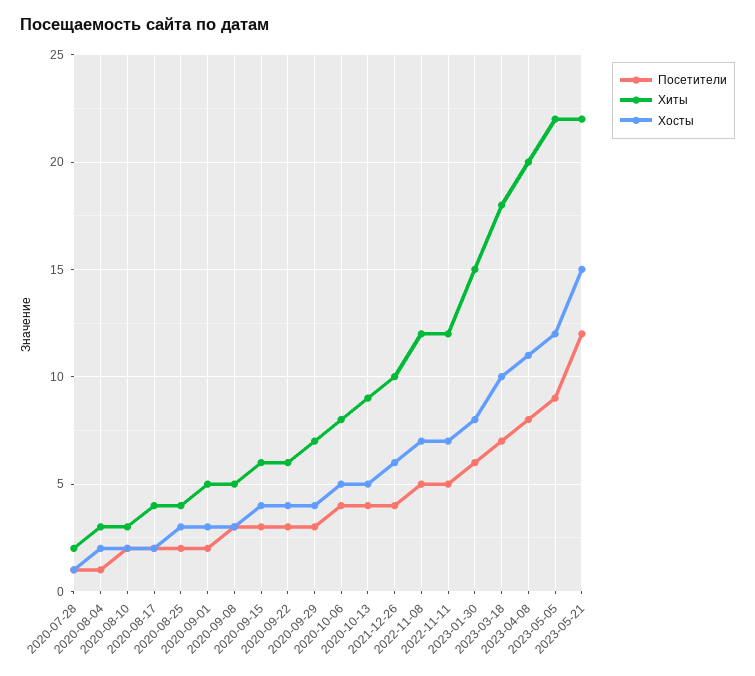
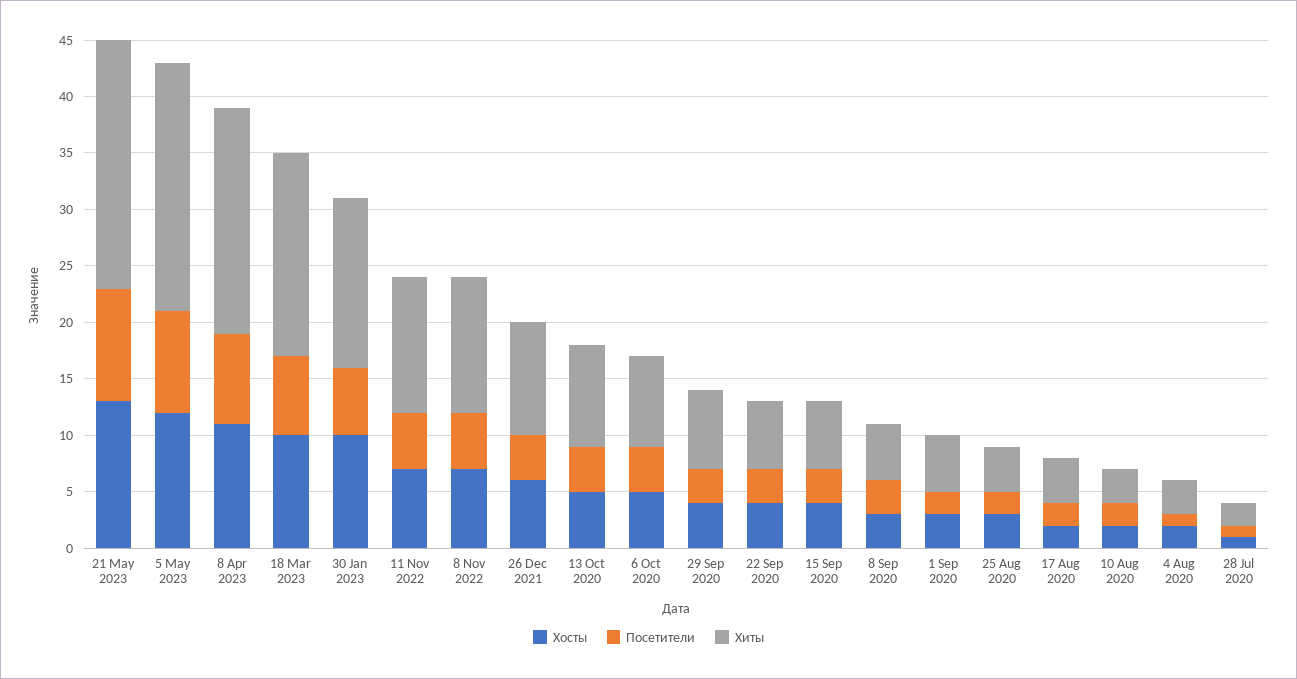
Хосты, 2023-01-30: 8 -> 10
Посетители, 2023-05-21: 12 -> 10
Хосты, 2023-05-21: 15 -> 13

